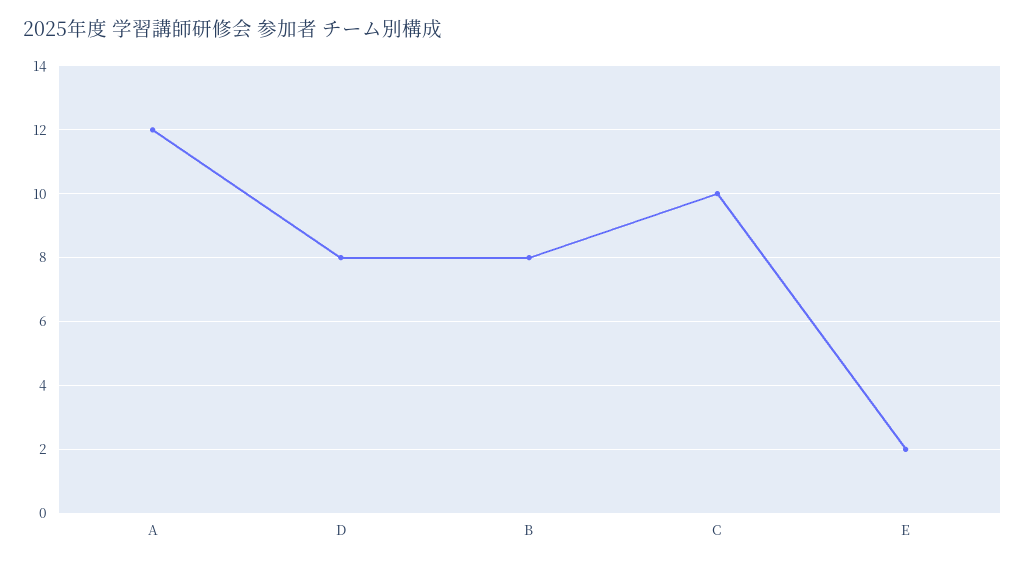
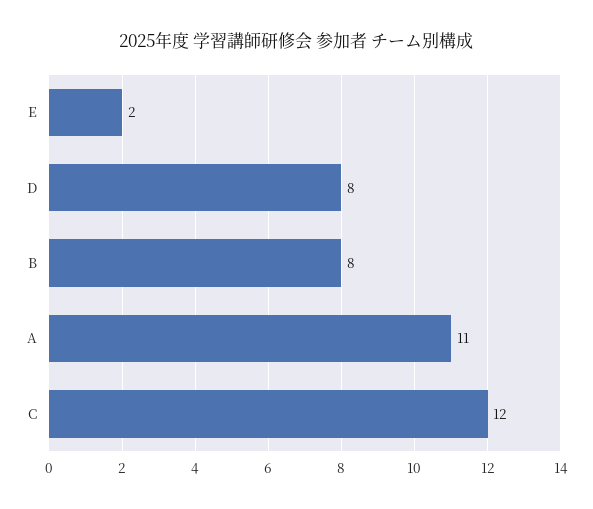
A: 12 -> 11
C: 10 -> 12

